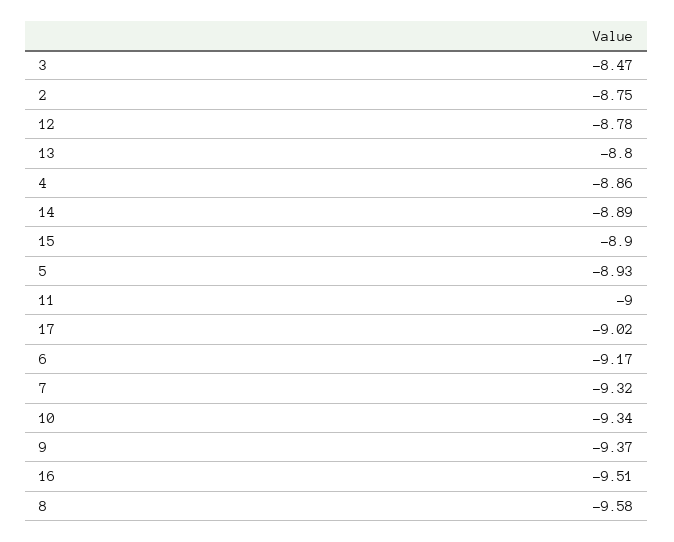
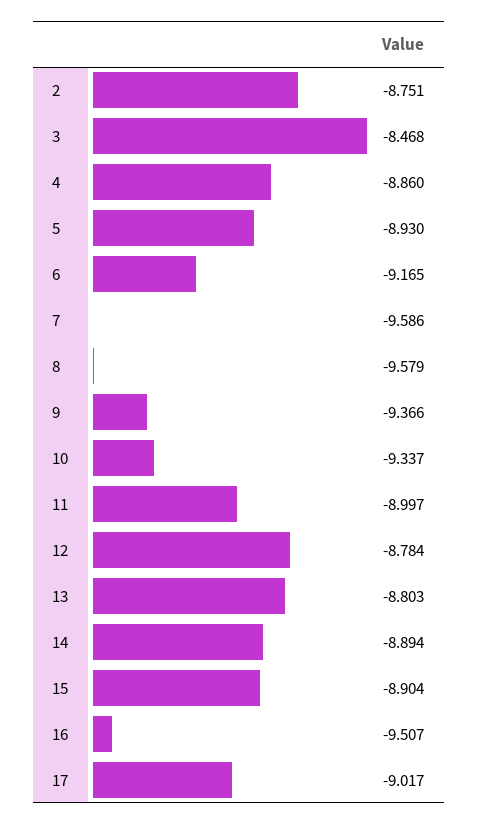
7: -9.32 -> -9.586

